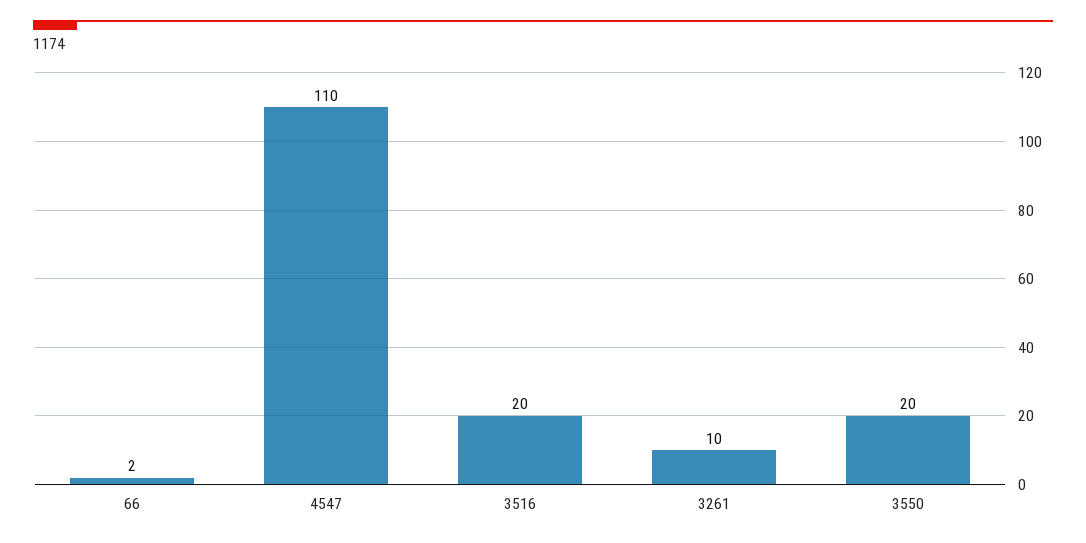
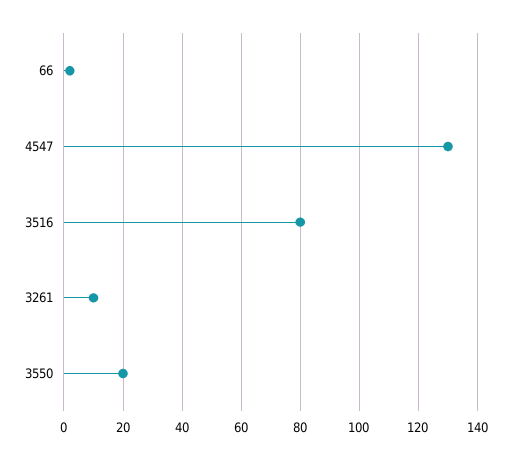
4547: 110 -> 130
3516: 20 -> 80

